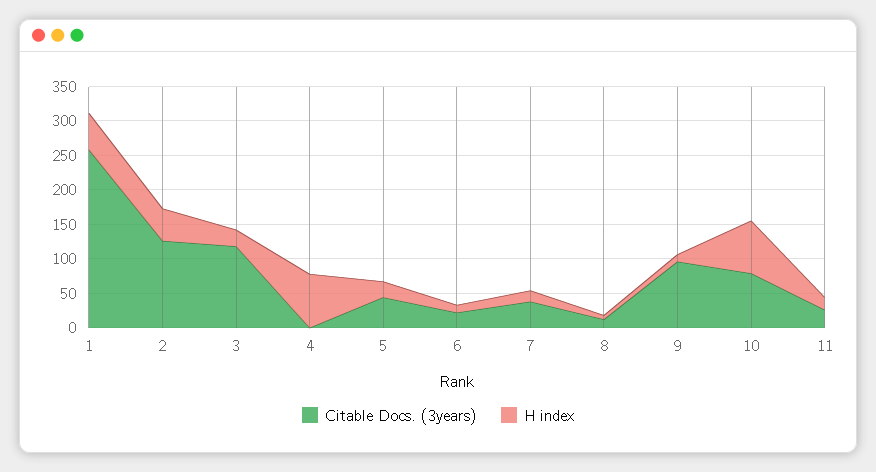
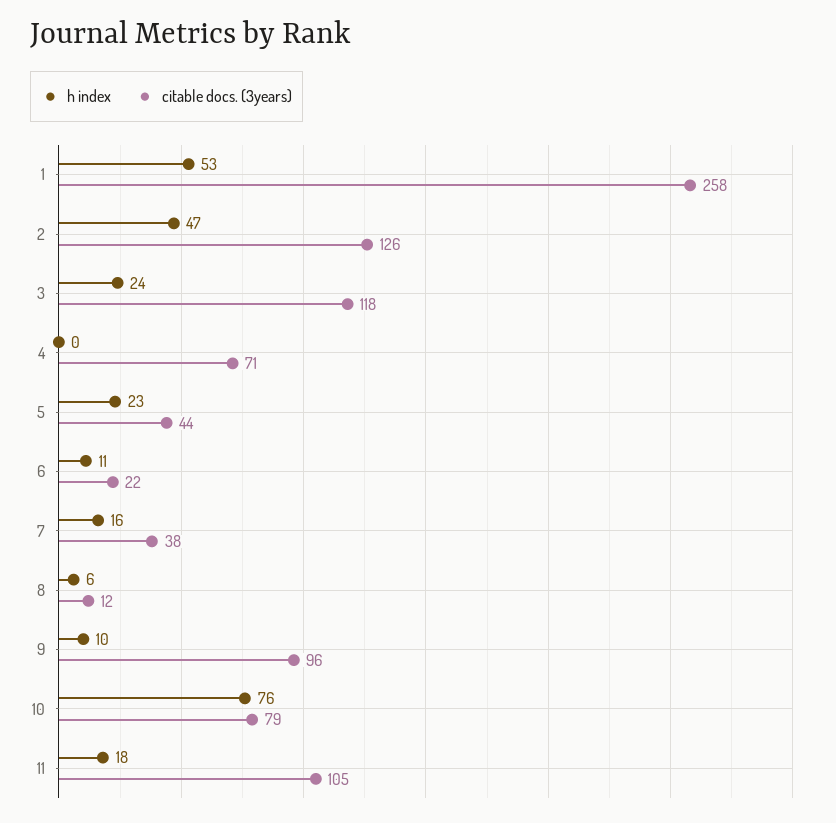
Citable Docs. (3years), 4: 0 -> 71
H index, 4: 75 -> 0
Citable Docs. (3years), 11: 25 -> 105

